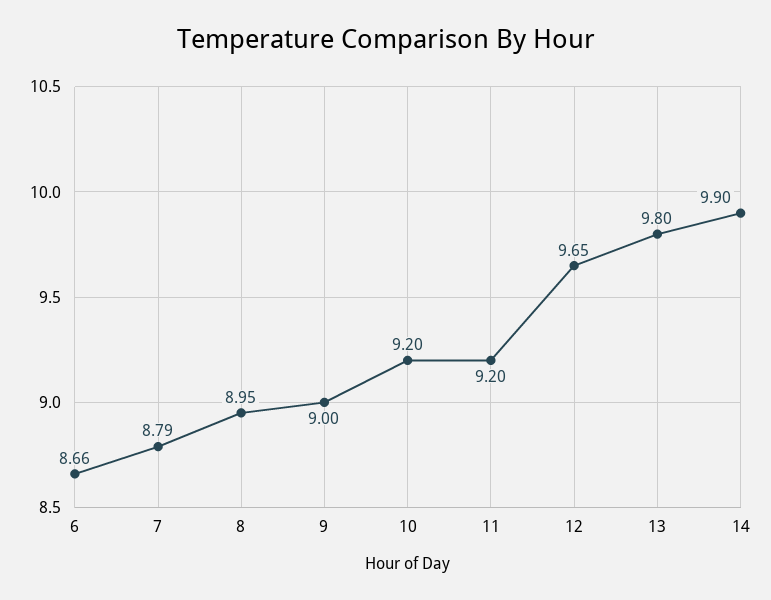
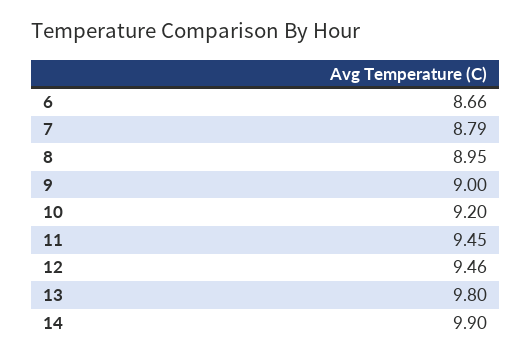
11: 9.2 -> 9.45
12: 9.65 -> 9.46

